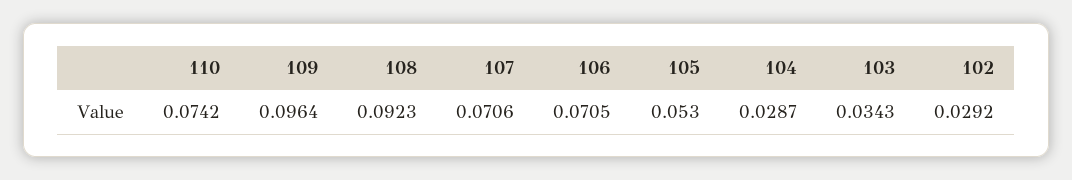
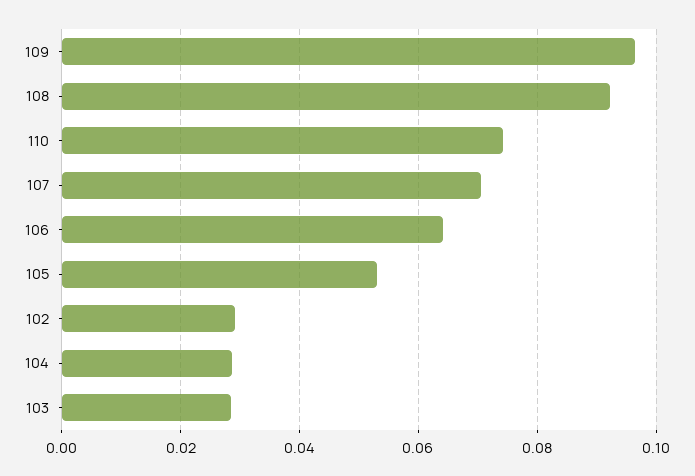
106: 0.0705 -> 0.064
103: 0.0343 -> 0.028

